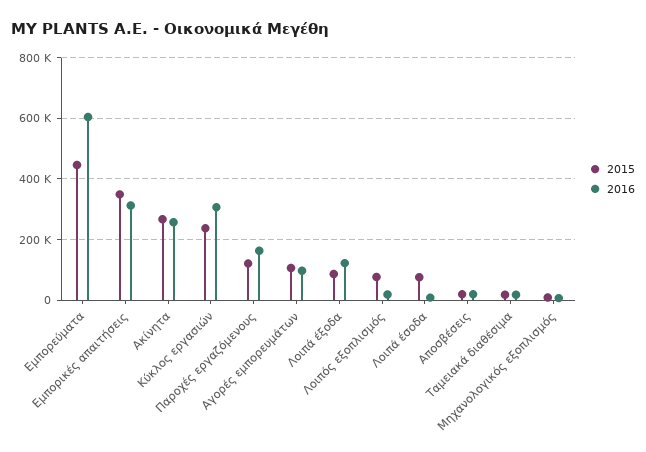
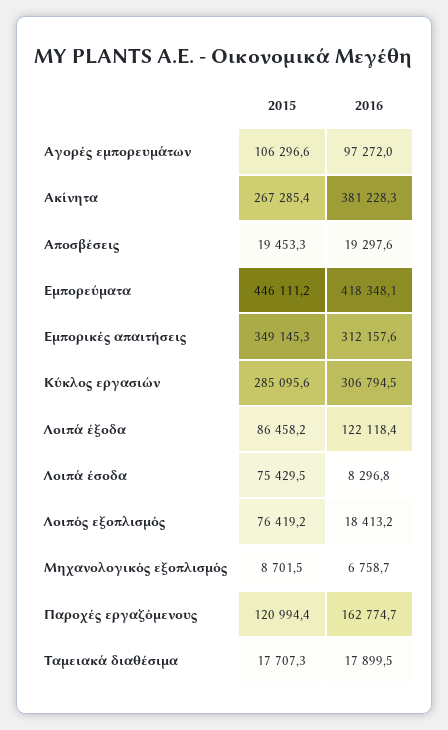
2016, Εμπορεύματα: 600000 -> 418348.1
2016, Ακίνητα: 260000 -> 381228.3
2015, Κύκλος εργασιών: 240000 -> 285095.6

